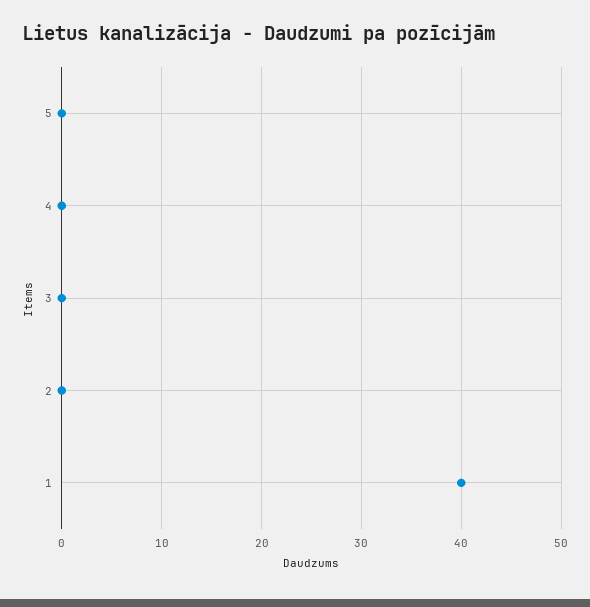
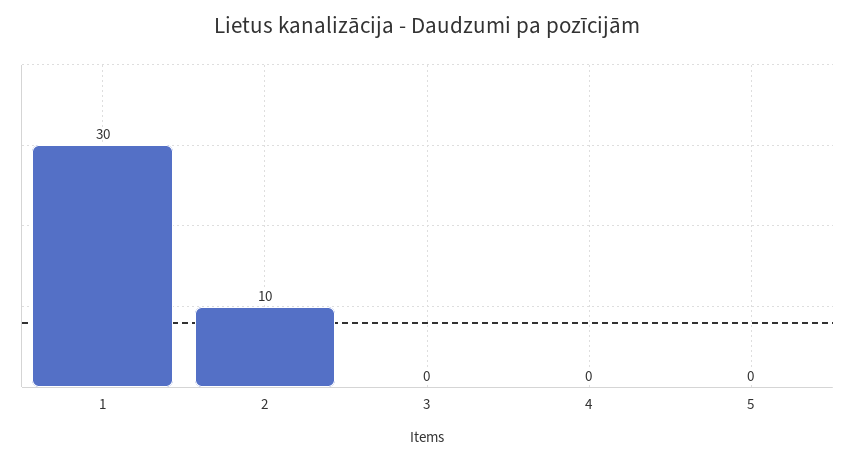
2: 0 -> 10
1: 40 -> 30

